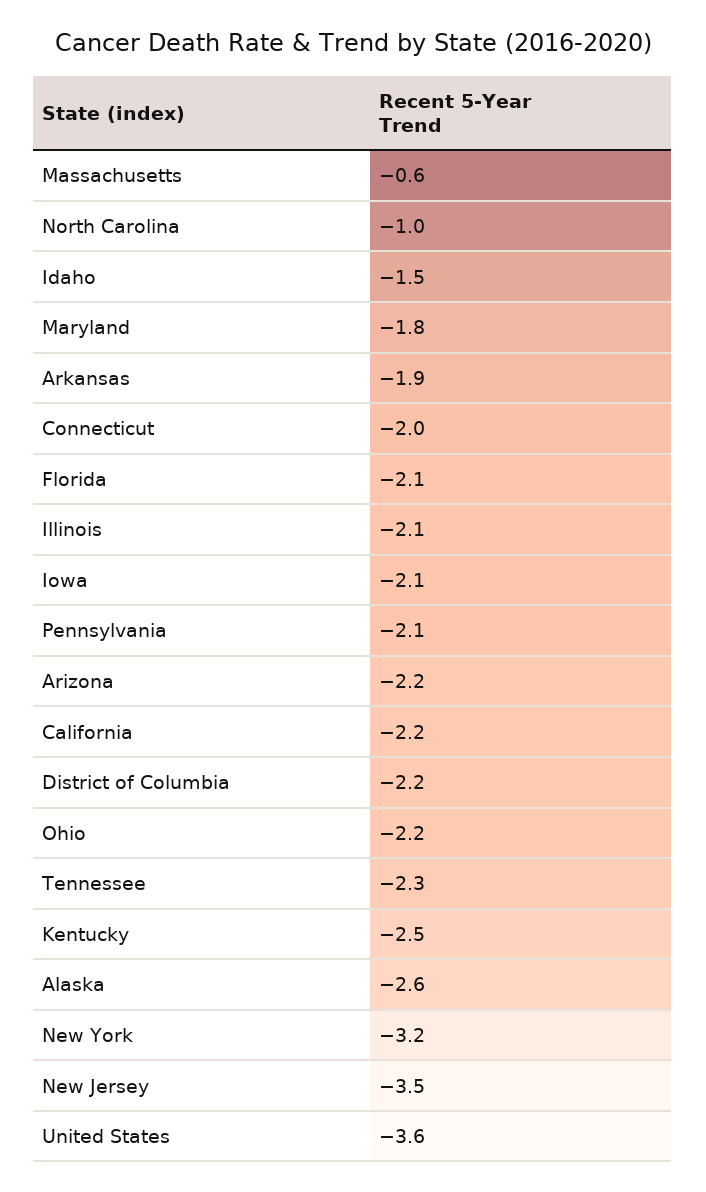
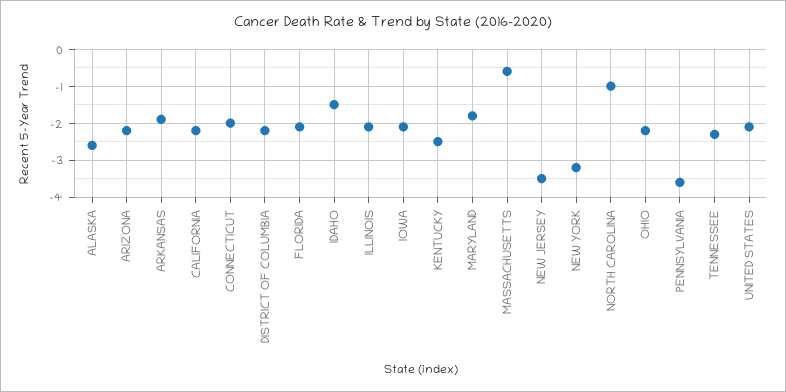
Pennsylvania: -2.1 -> -3.5
United States: -3.6 -> -2

